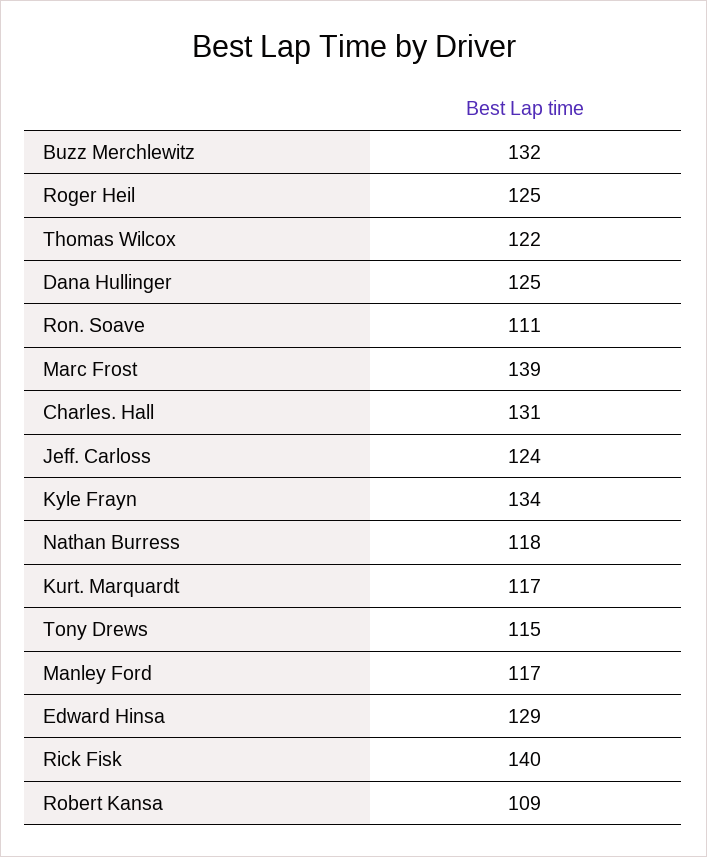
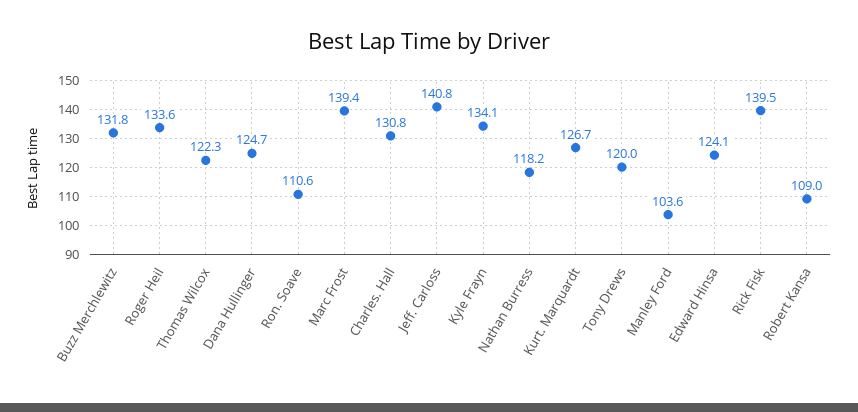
Roger Heil: 125 -> 133.6
Jeff. Carloss: 124 -> 140.8
Kurt. Marquardt: 117 -> 126.7
Tony Drews: 115 -> 120
Manley Ford: 117 -> 103.6
Edward Hinsa: 129 -> 124.1

